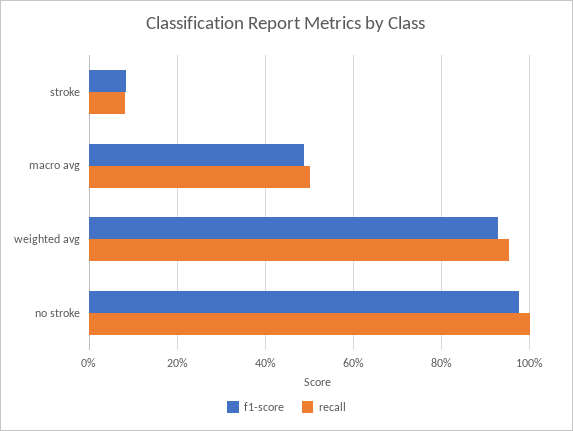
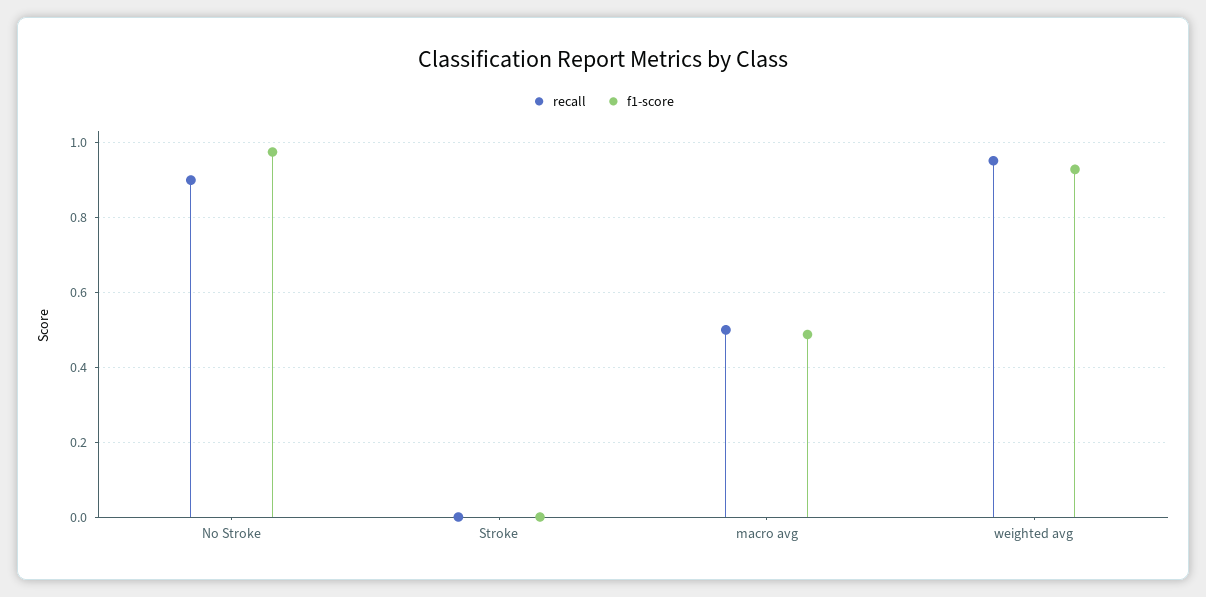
f1-score, stroke: 0.08 -> 0
recall, stroke: 0.08 -> 0
recall, no stroke: 1 -> 0.9

